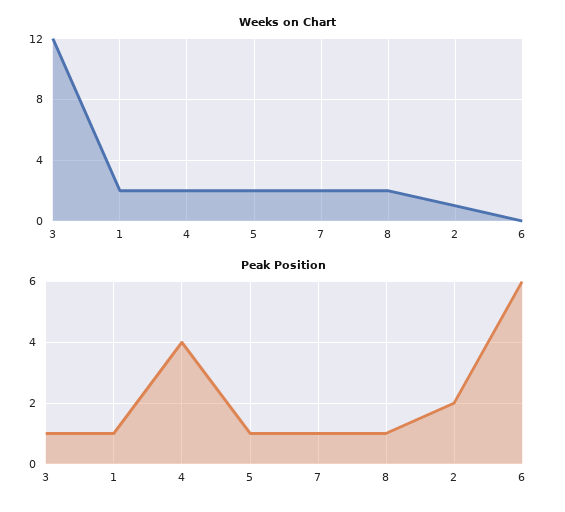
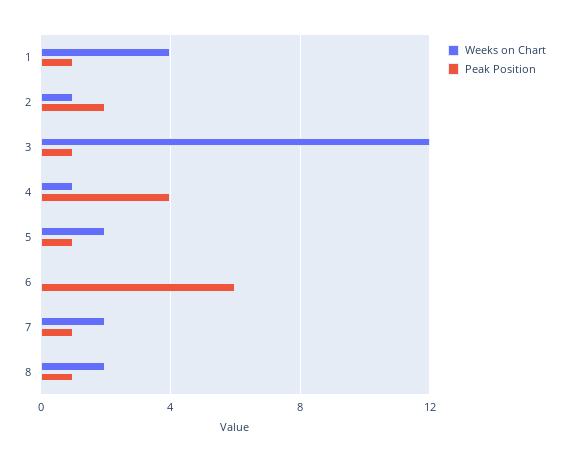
Weeks on Chart, 1: 2 -> 4
Weeks on Chart, 4: 2 -> 1

